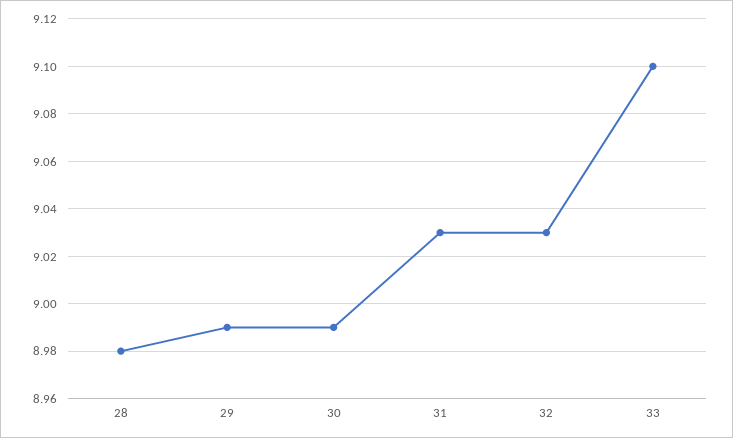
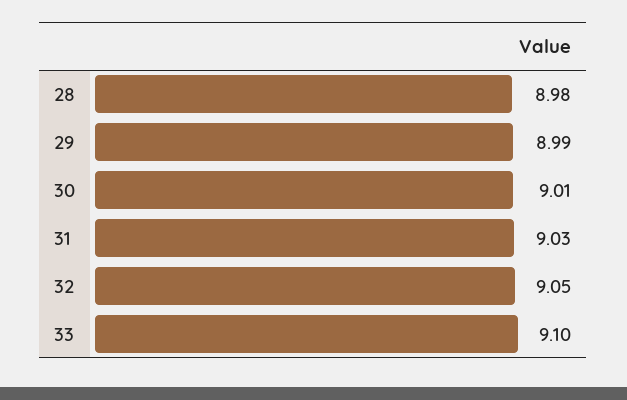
30: 8.99 -> 9.01
32: 9.03 -> 9.05

